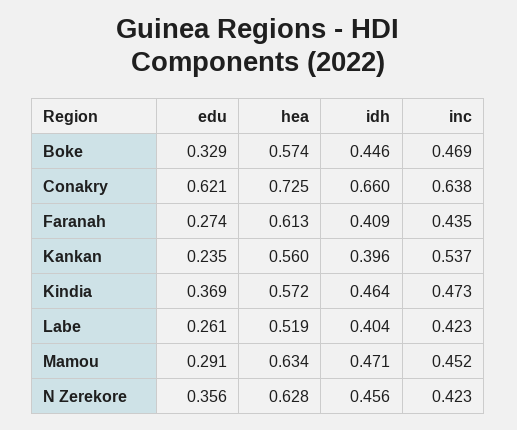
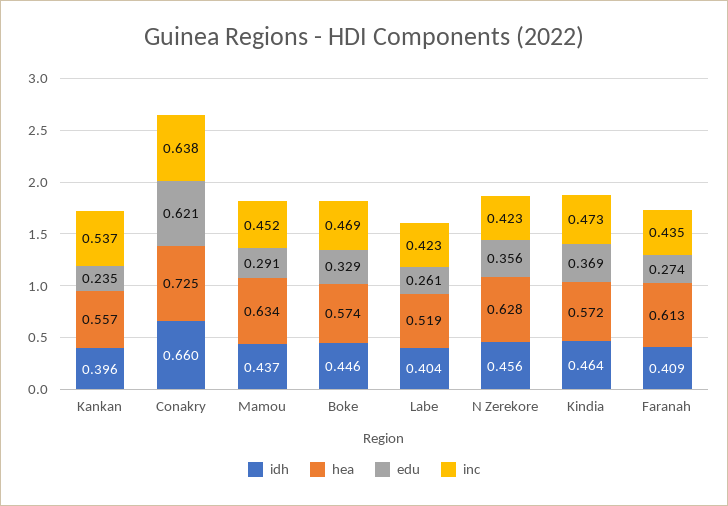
hea, Kankan: 0.56 -> 0.557
idh, Mamou: 0.471 -> 0.437

